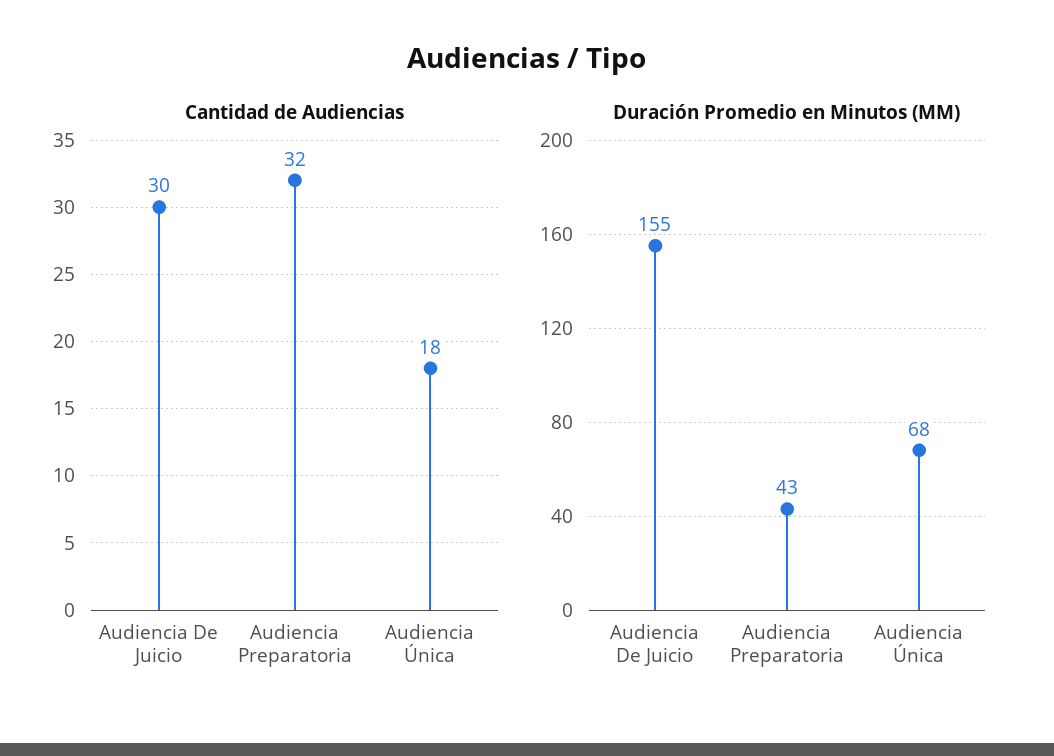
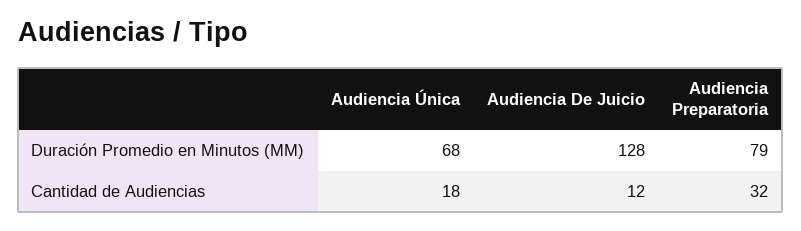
Cantidad de Audiencias, Audiencia De Juicio: 30 -> 12
Duración Promedio en Minutos (MM), Audiencia De Juicio: 155 -> 128
Duración Promedio en Minutos (MM), Audiencia Preparatoria: 43 -> 79

